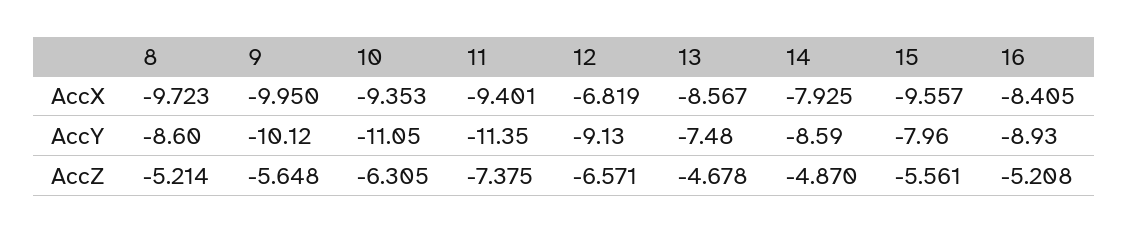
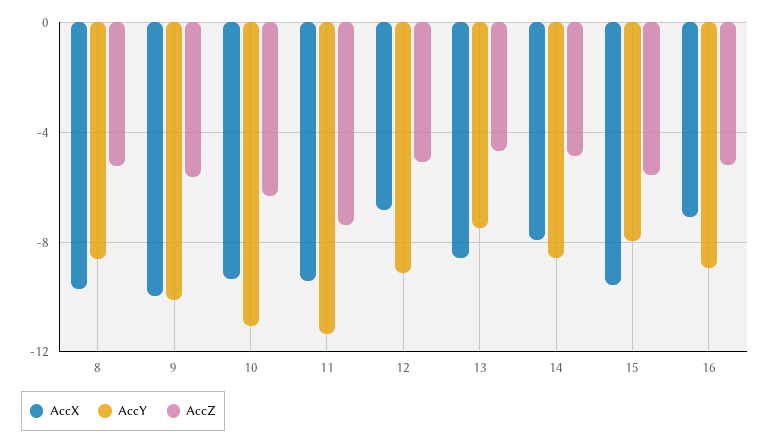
AccX, 16: -8.405 -> -7
AccZ, 12: -6.571 -> -5

